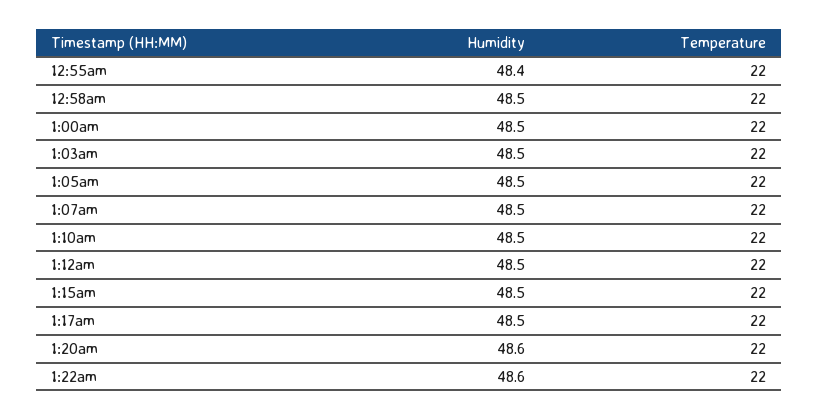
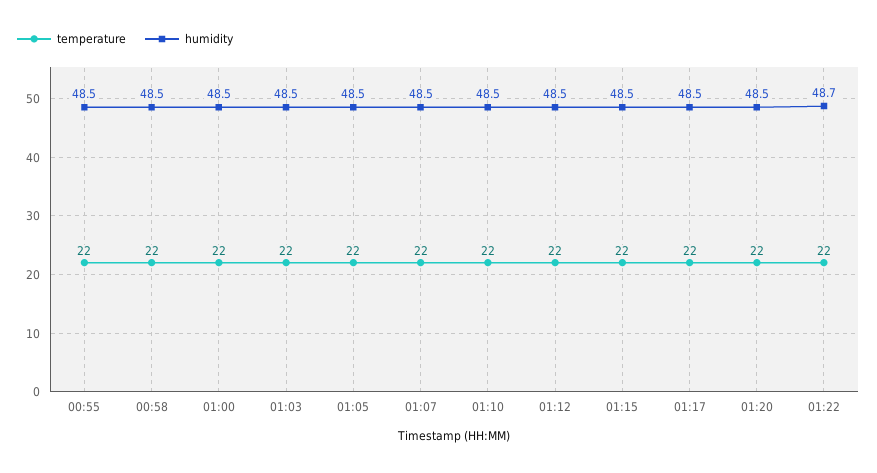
Humidity, 12:55am: 48.4 -> 48.5
Humidity, 1:20am: 48.6 -> 48.5
Humidity, 1:22am: 48.6 -> 48.7

